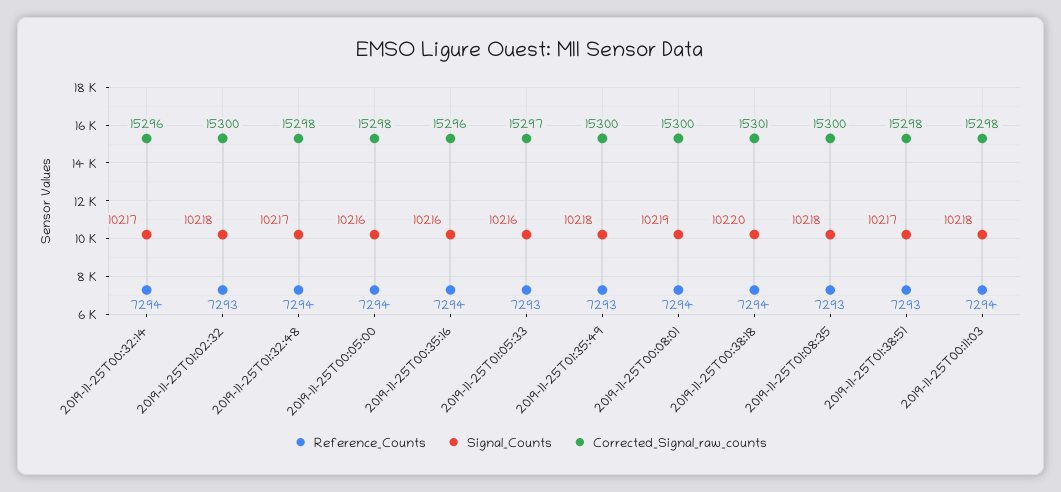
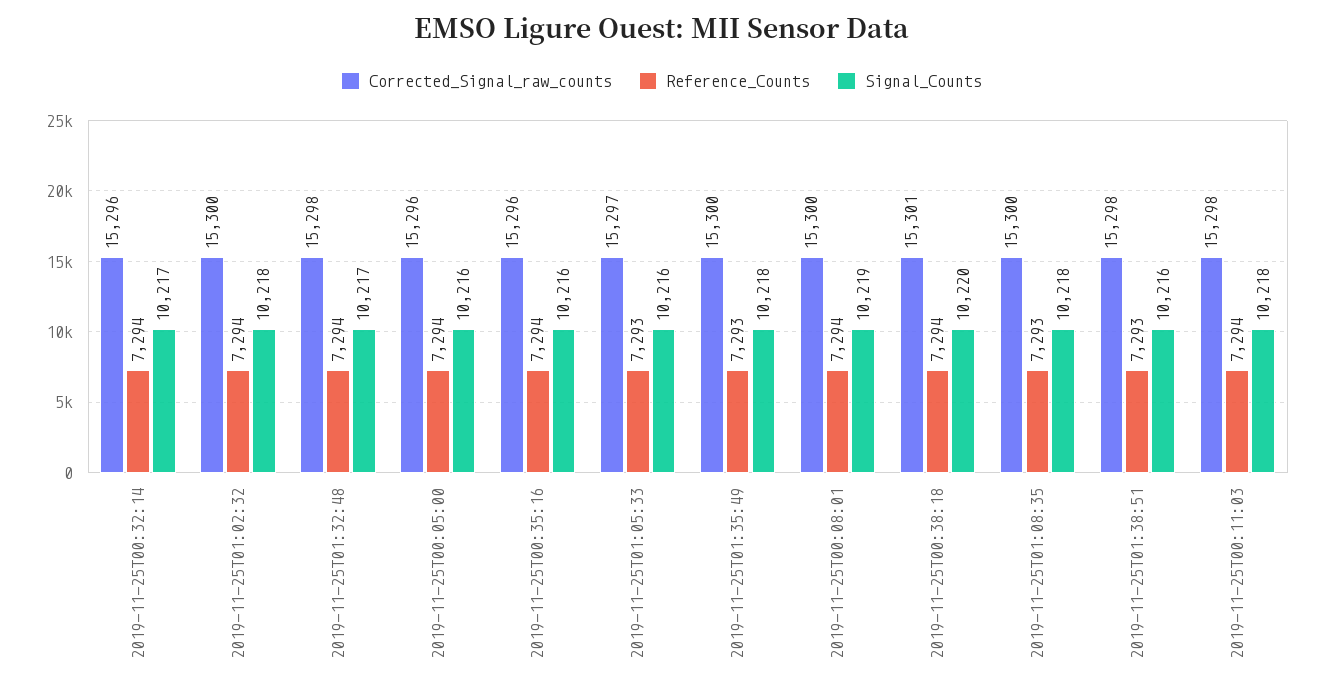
Reference_Counts, 2019-11-25T01:02:32: 7293 -> 7294
Corrected_Signal_raw_counts, 2019-11-25T00:05:00: 15298 -> 15296
Signal_Counts, 2019-11-25T01:38:51: 10217 -> 10216

